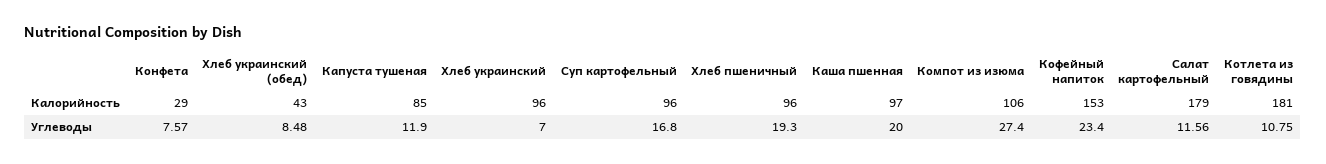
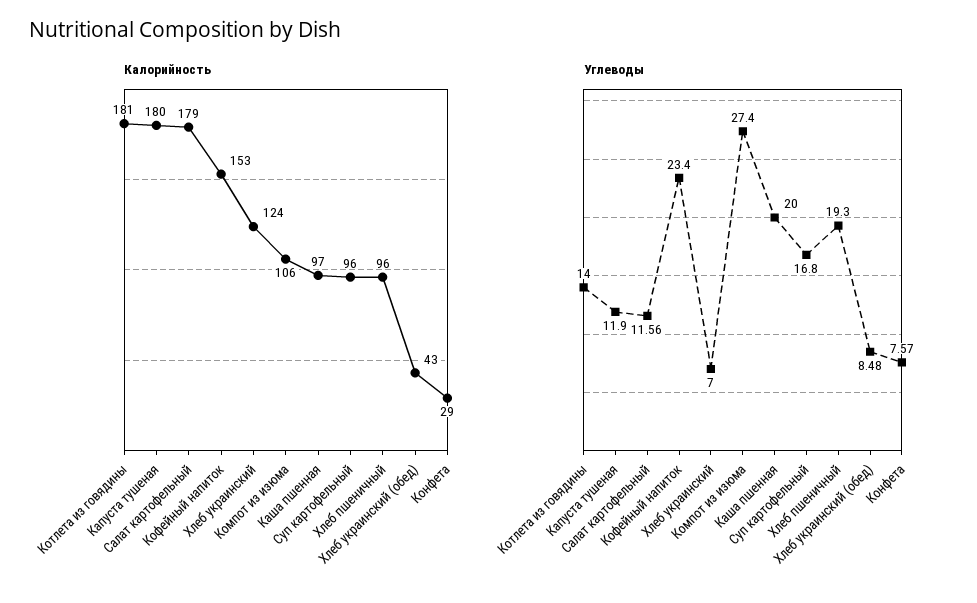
Калорийность, Капуста тушеная: 85 -> 180
Калорийность, Хлеб украинский: 96 -> 124
Углеводы, Котлета из говядины: 10.75 -> 14

